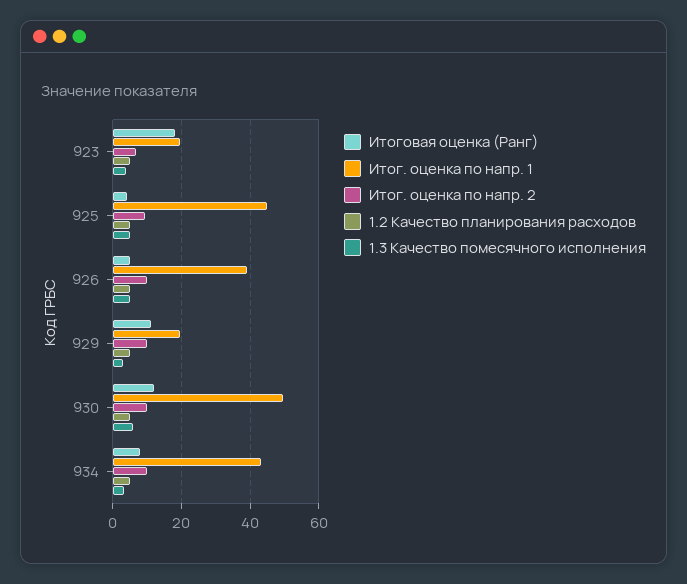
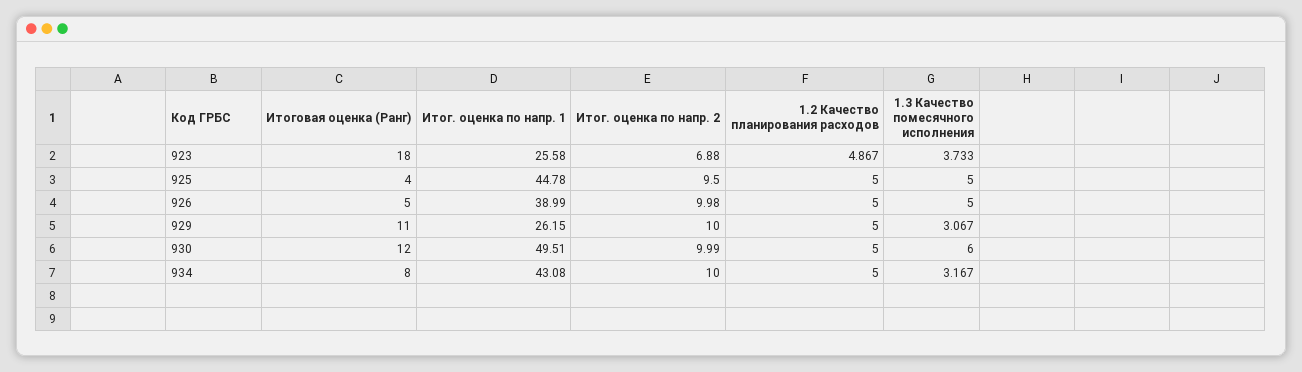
Итог. оценка по напр. 1, 923: 20 -> 25.58
Итог. оценка по напр. 1, 929: 20 -> 26.15

